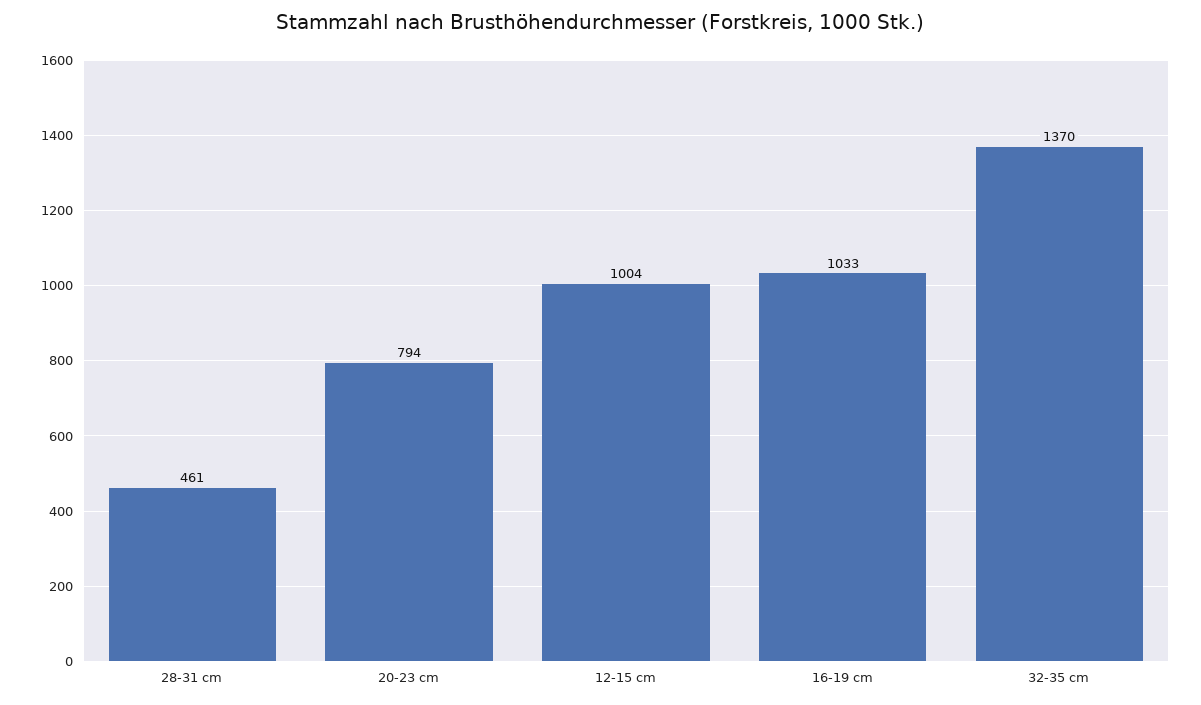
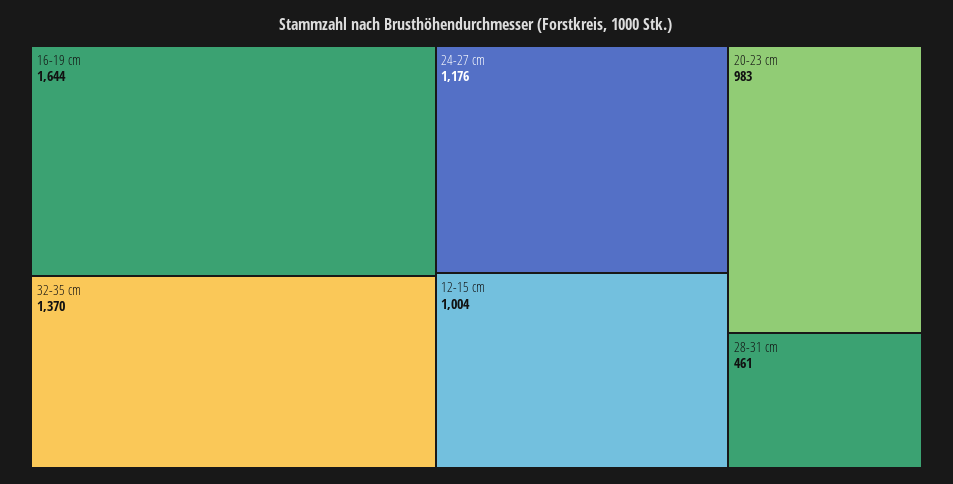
20-23 cm: 794 -> 983
16-19 cm: 1033 -> 1644
24-27 cm: none -> 1176

